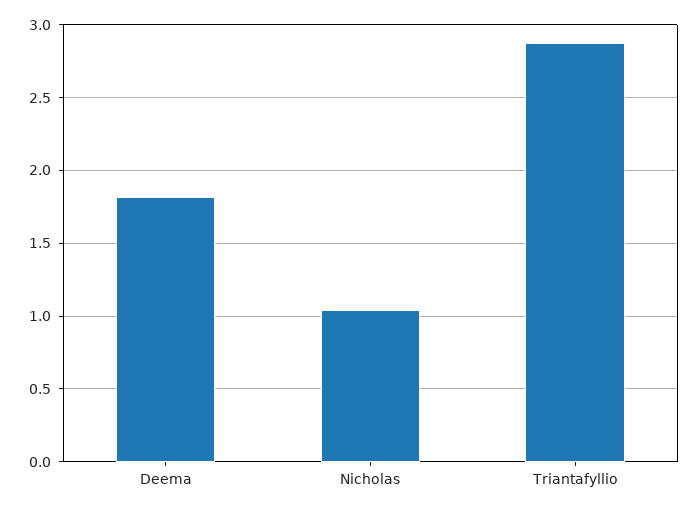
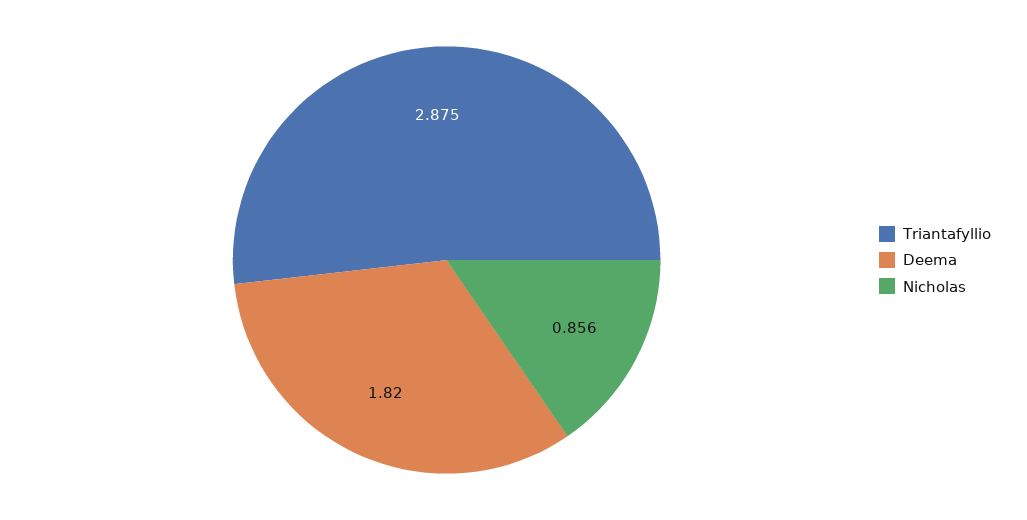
Nicholas: 1.05 -> 0.856

